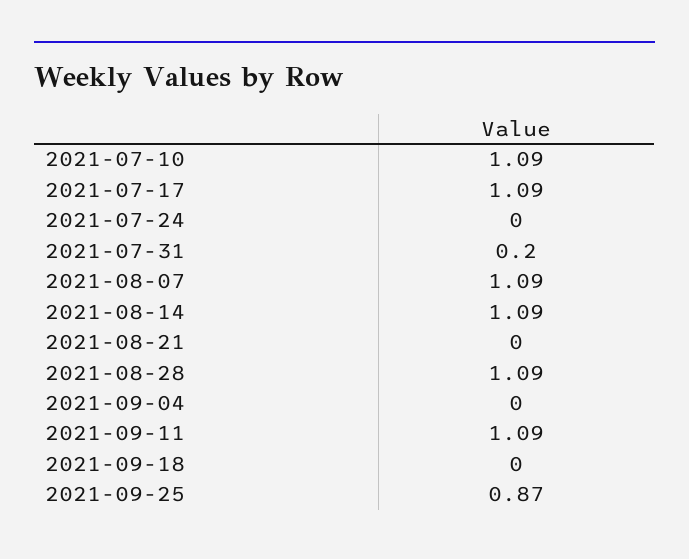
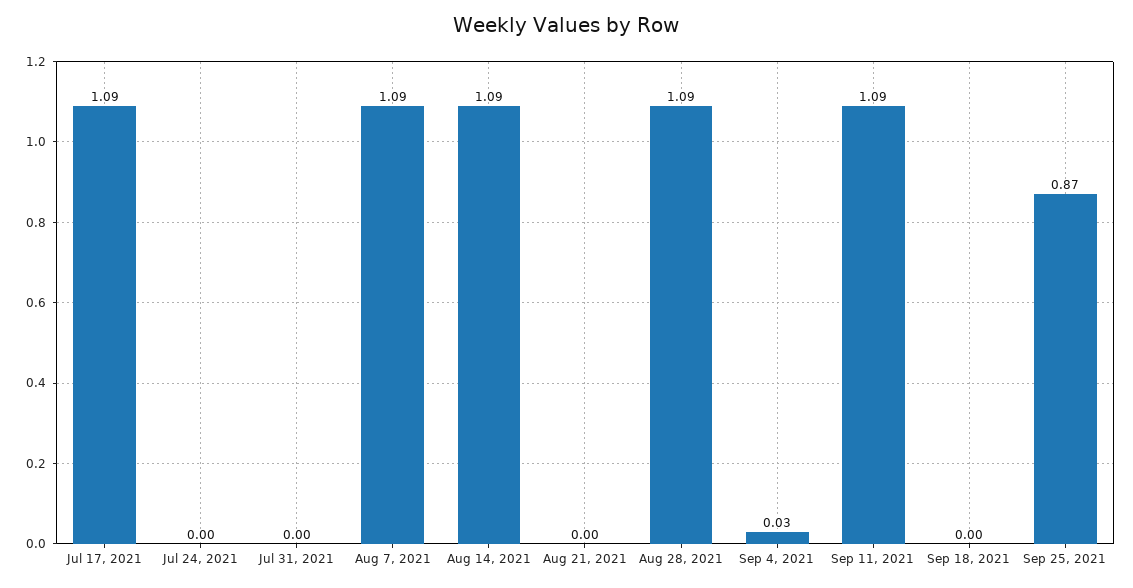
2021-07-10: 1.09 -> none
2021-07-31: 0.2 -> 0
2021-09-04: 0 -> 0.03

